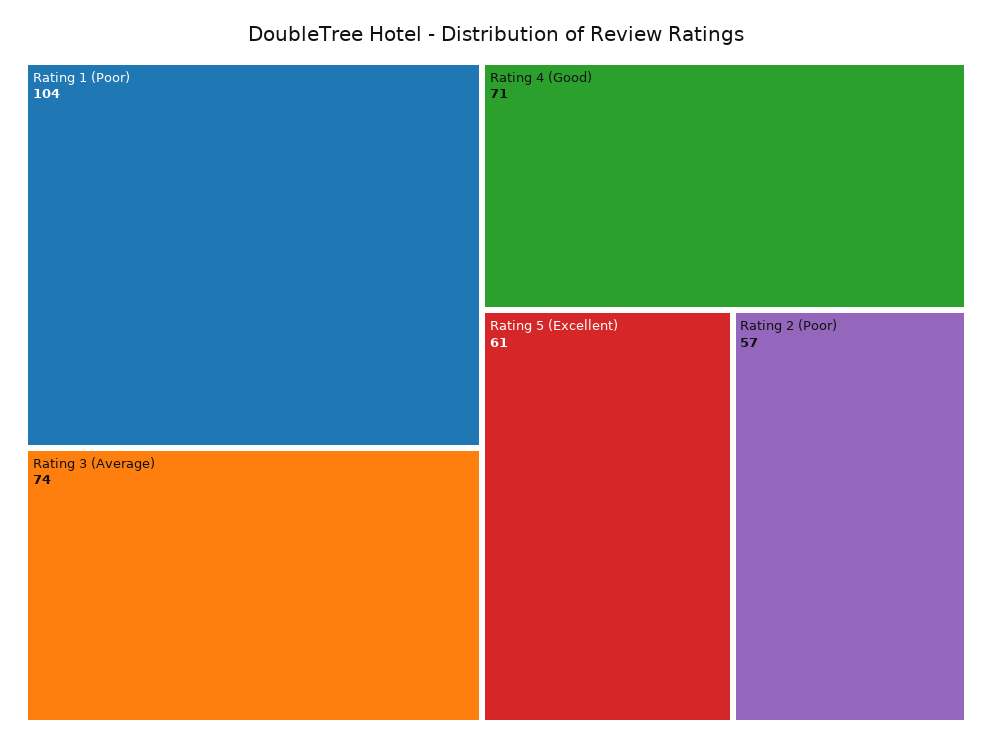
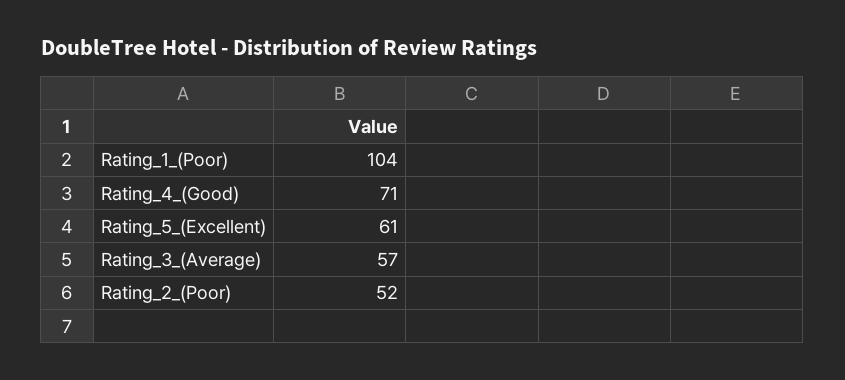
Rating 3 (Average): 74 -> 57
Rating 2 (Poor): 57 -> 52

